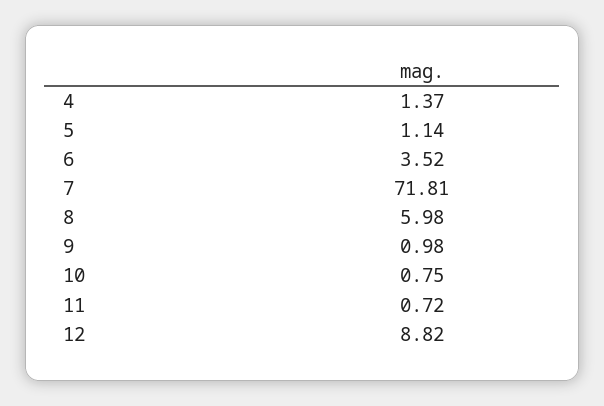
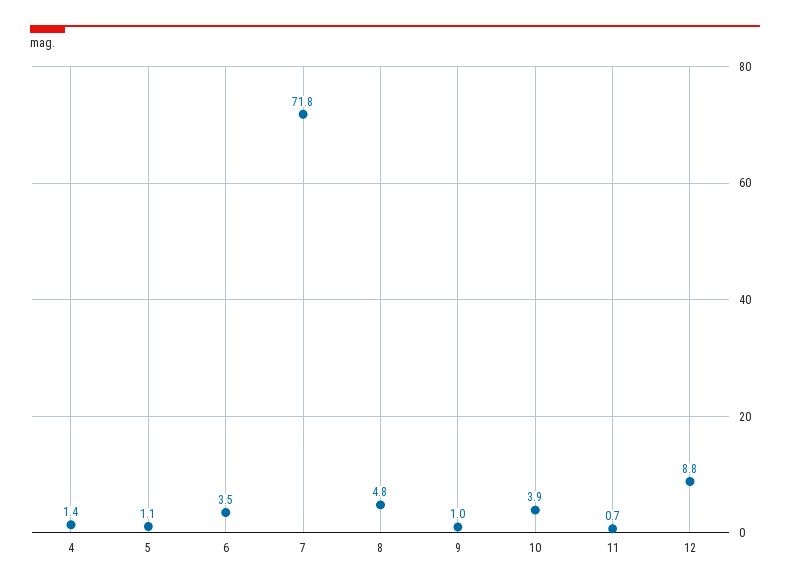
8: 5.98 -> 4.8
10: 0.75 -> 3.9

